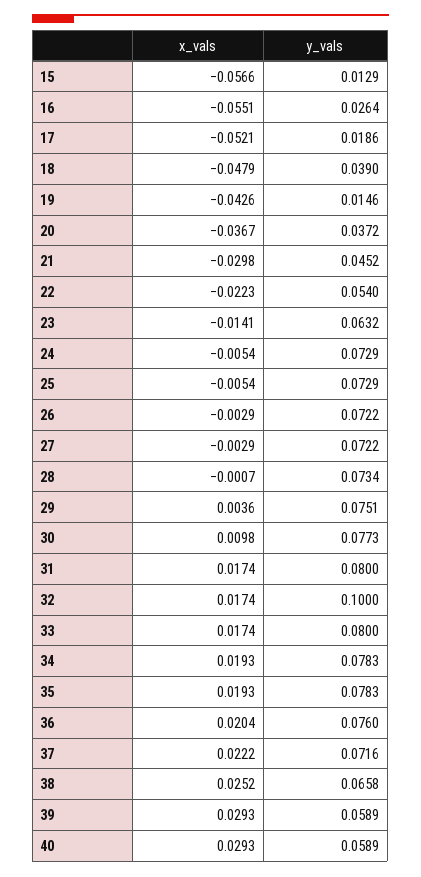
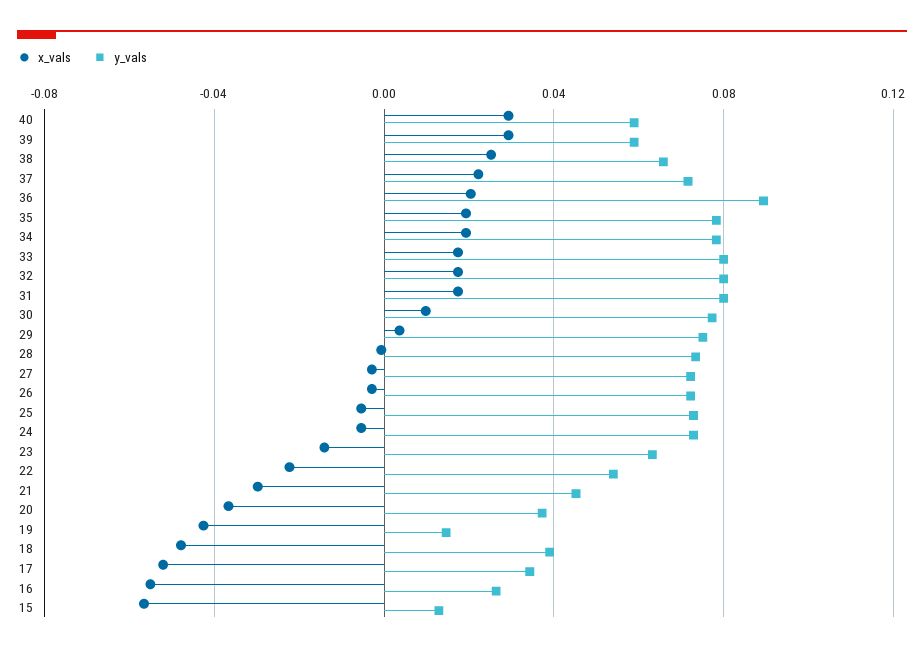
y_vals, 17: 0.0186 -> 0.035
y_vals, 32: 0.1 -> 0.08
y_vals, 36: 0.076 -> 0.09

